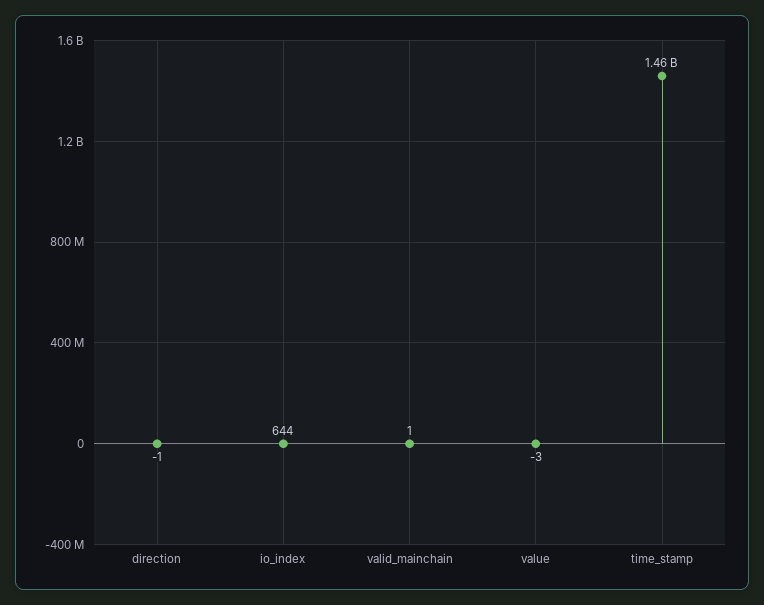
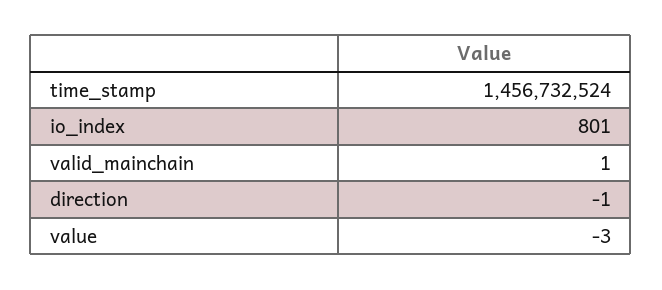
io_index: 644 -> 801

